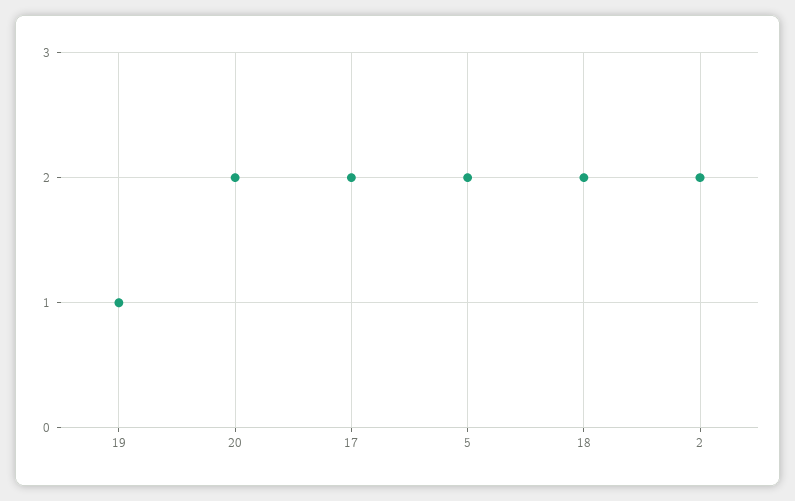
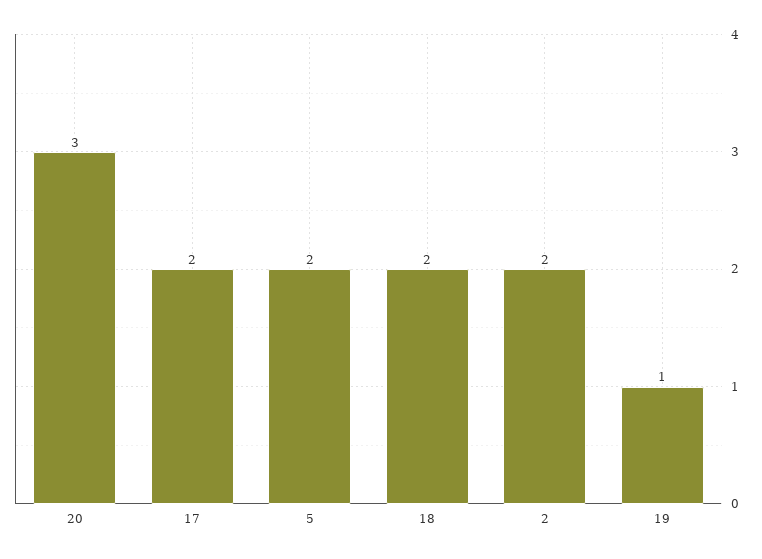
20: 2 -> 3

